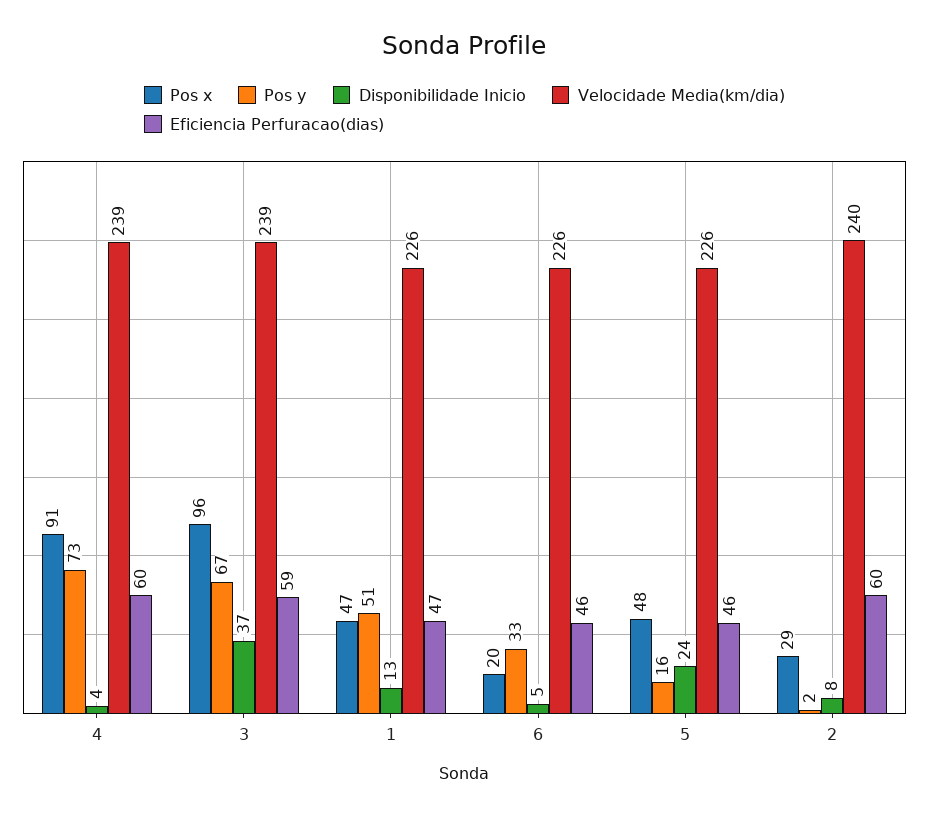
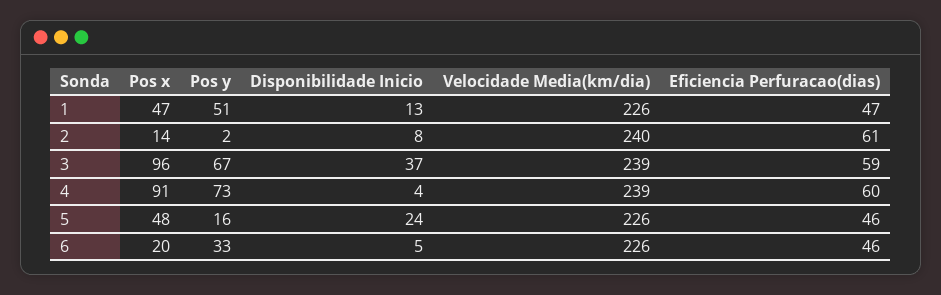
Pos x, 2: 29 -> 14
Eficiencia Perfuracao(dias), 2: 60 -> 61

